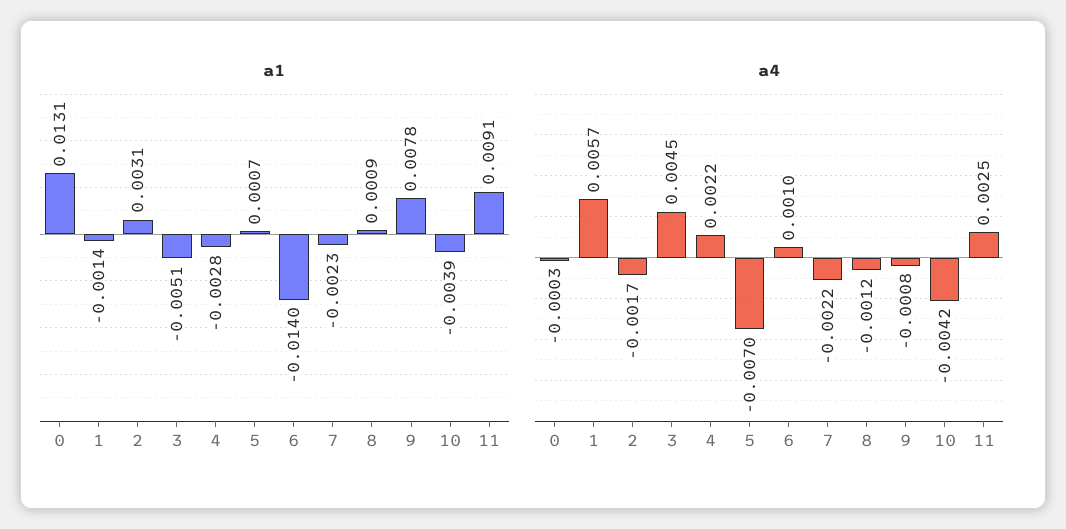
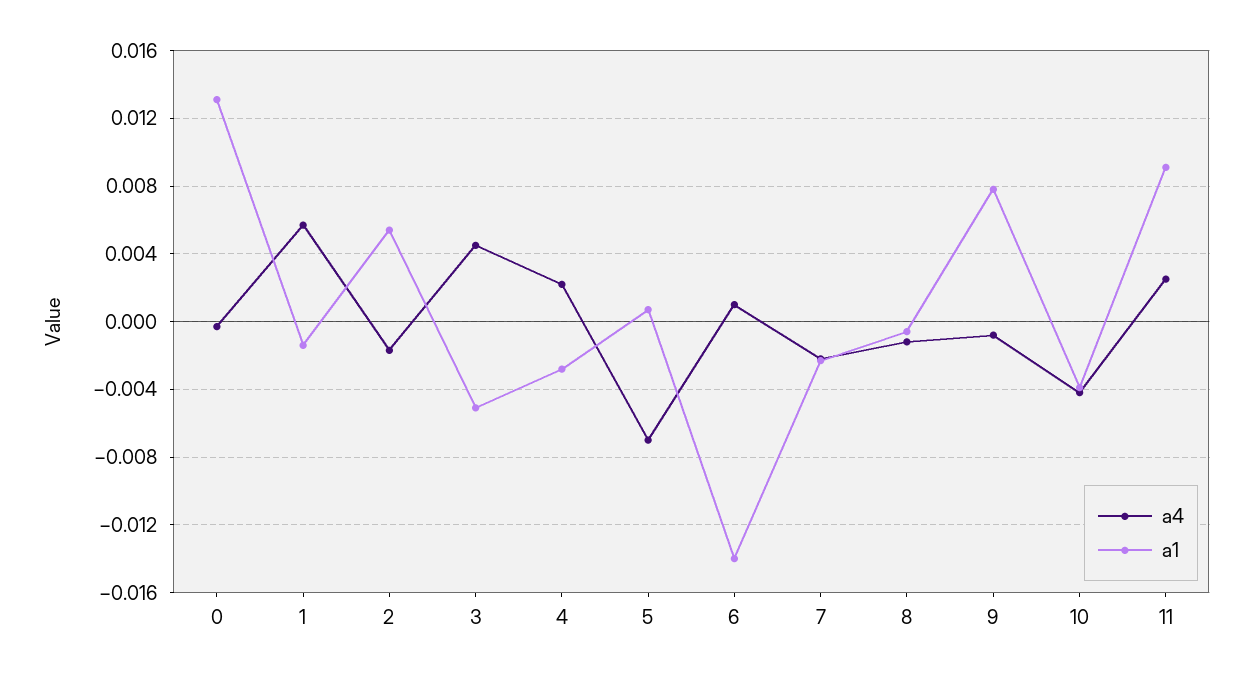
a1, 2: 0.0031 -> 0.0055
a1, 8: 0.0009 -> -0.0005

